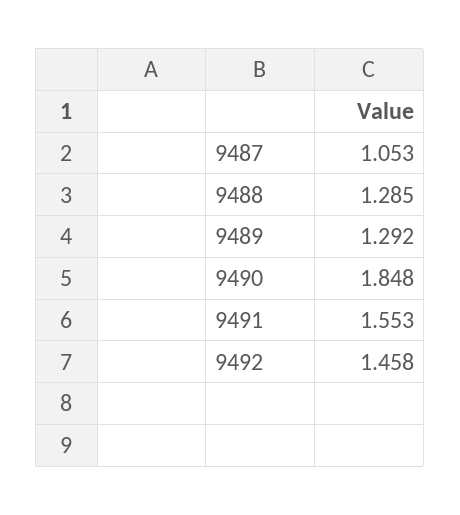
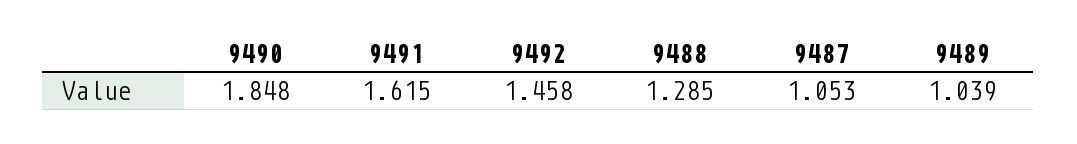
9489: 1.292 -> 1.039
9491: 1.553 -> 1.615

